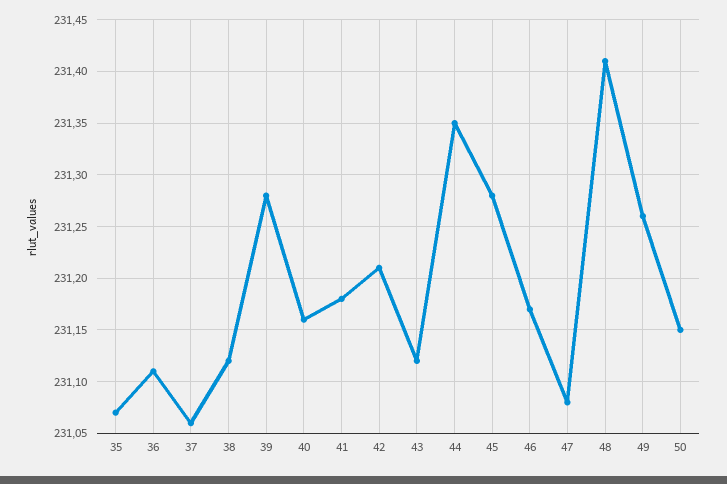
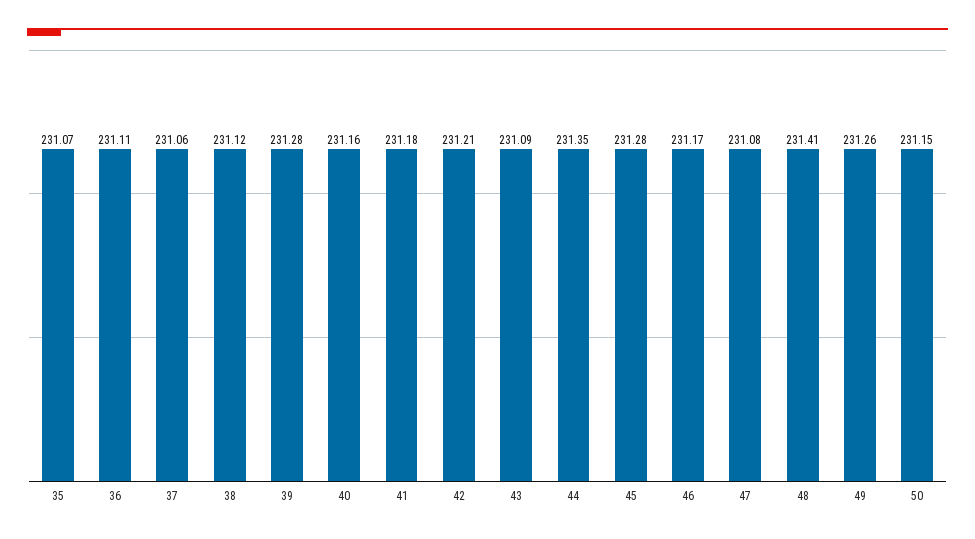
43: 231.12 -> 231.09

